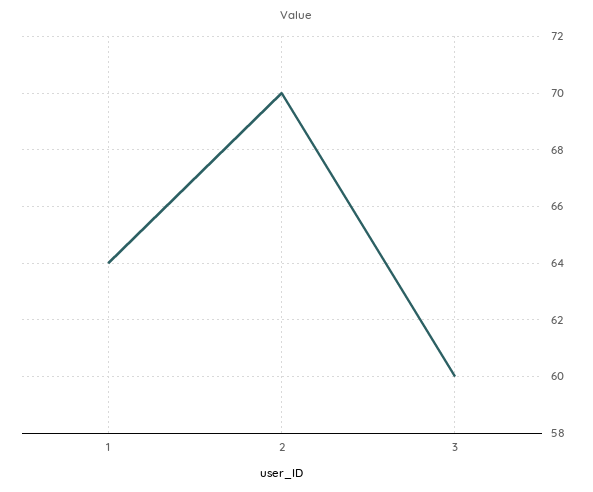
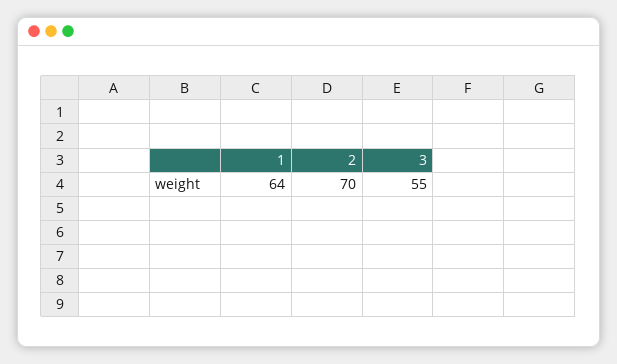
3: 60 -> 55

